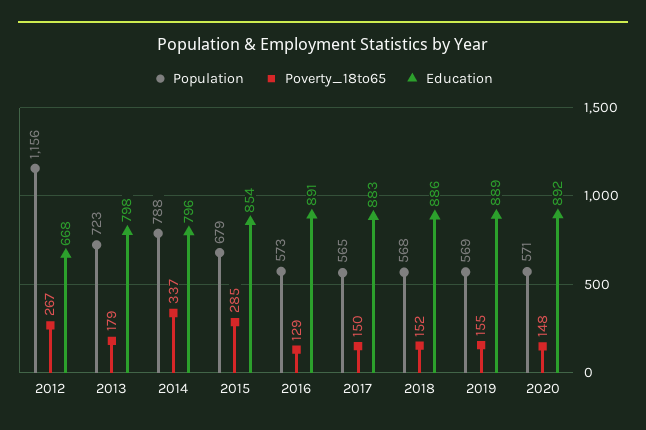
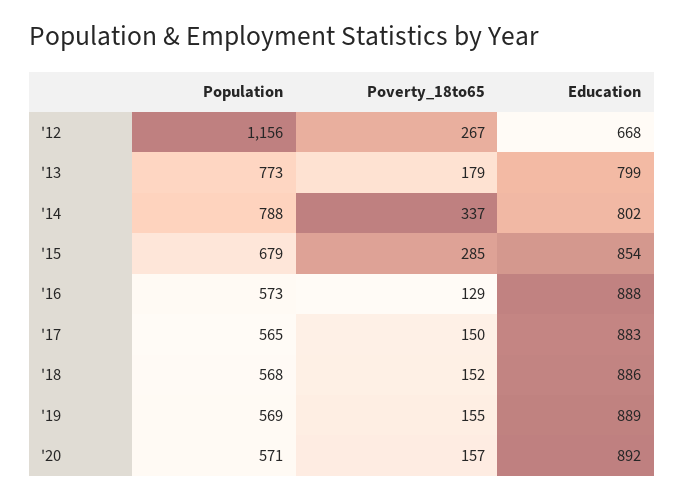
Population, 2013: 723 -> 773
Education, 2013: 798 -> 799
Education, 2014: 796 -> 802
Education, 2016: 891 -> 888
Poverty_18to65, 2020: 148 -> 157

